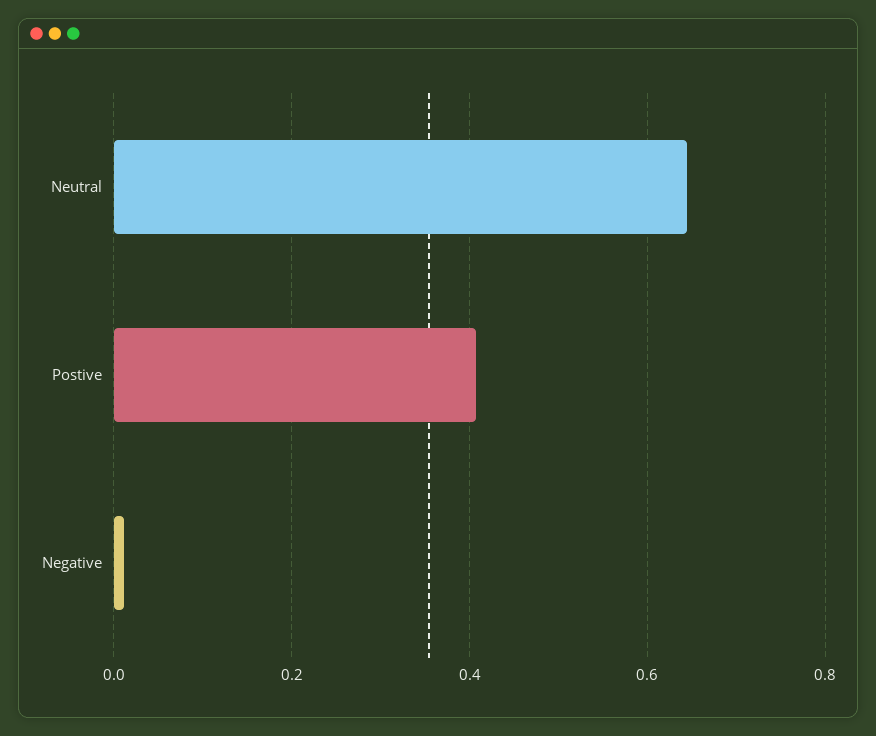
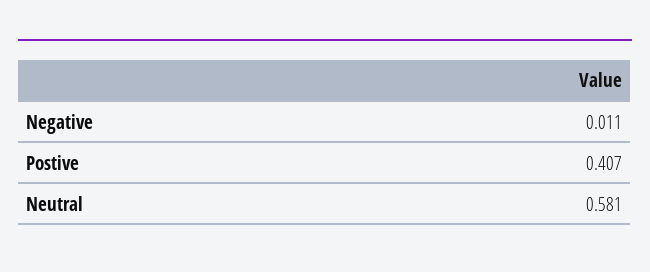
Neutral: 0.64 -> 0.581

